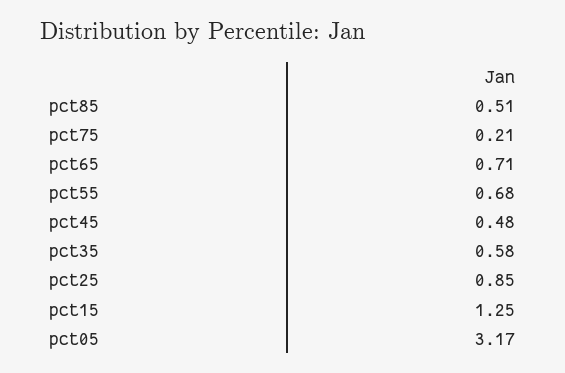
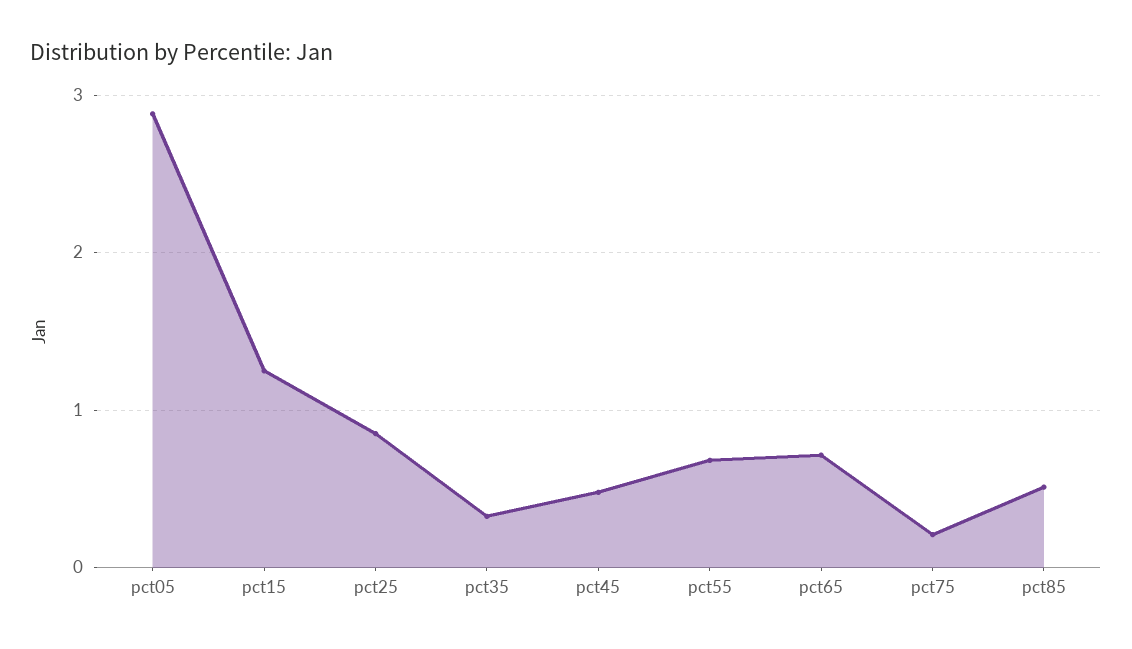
pct35: 0.58 -> 0.3
pct05: 3.17 -> 2.9

